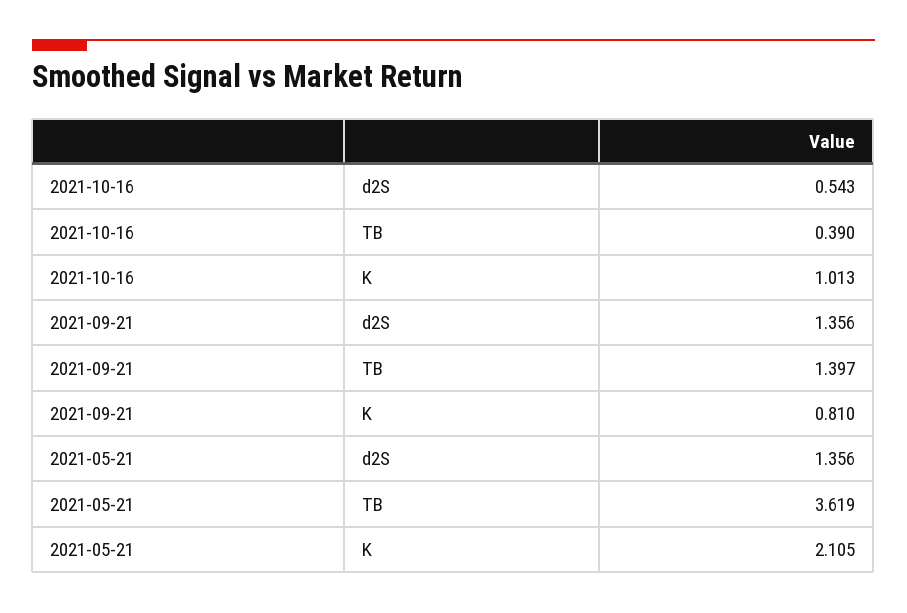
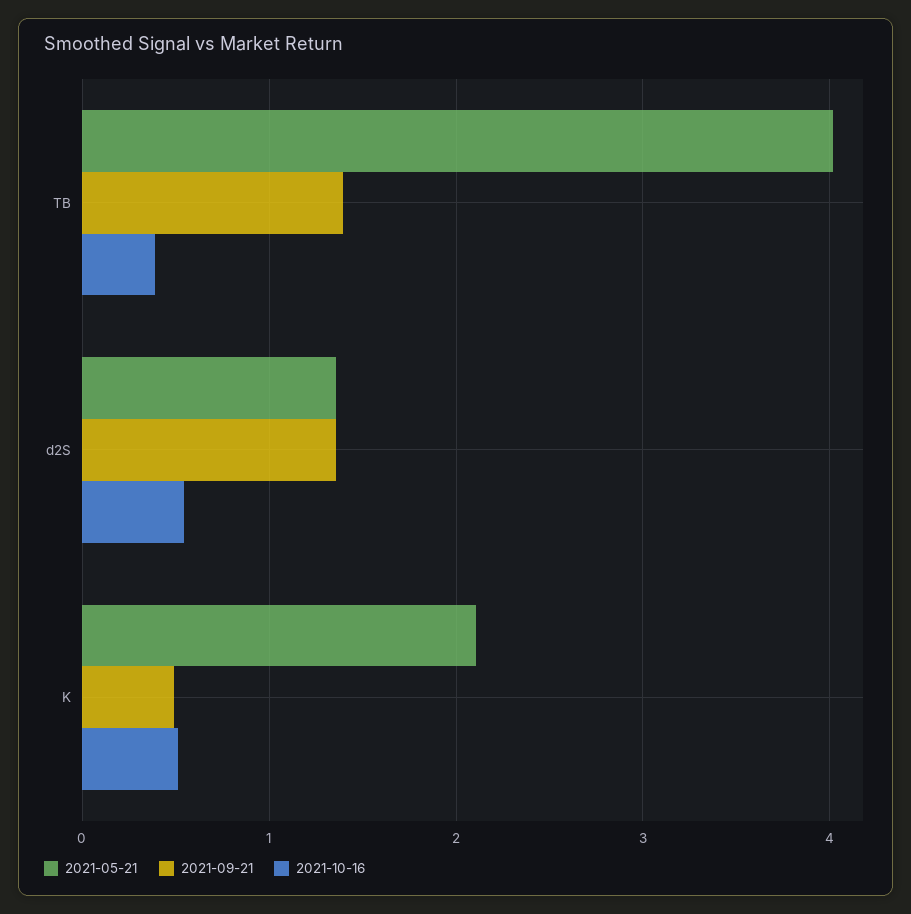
2021-10-16, K: 1.013 -> 0.5
2021-09-21, K: 0.81 -> 0.5
2021-05-21, TB: 3.619 -> 4

